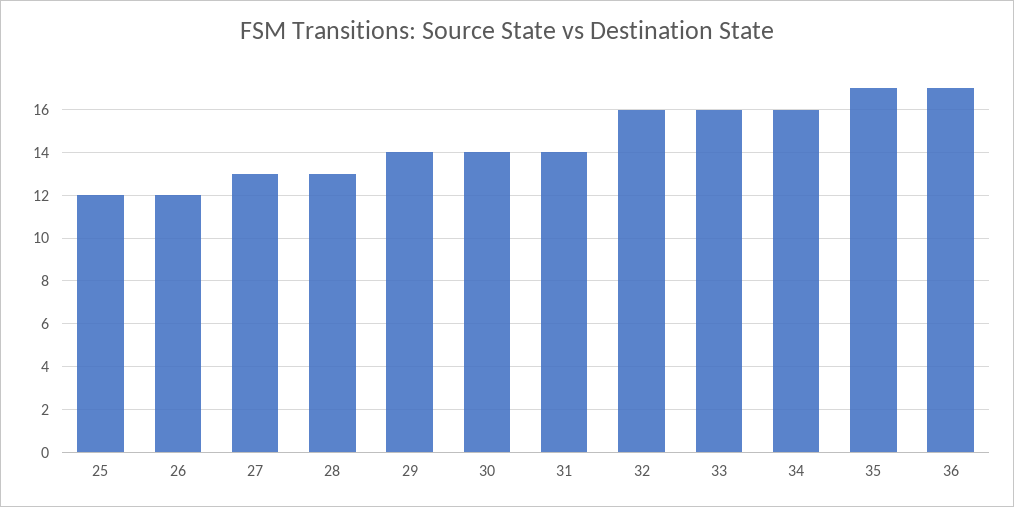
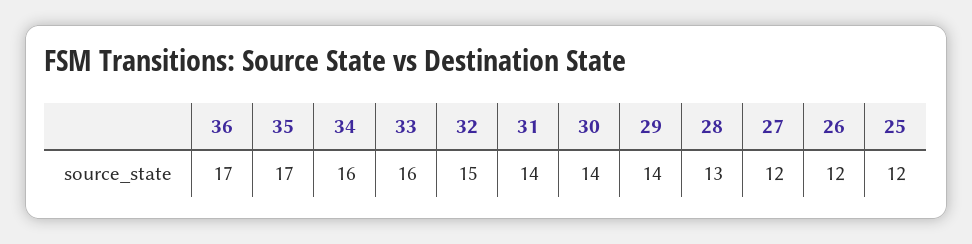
27: 13 -> 12
32: 16 -> 15

